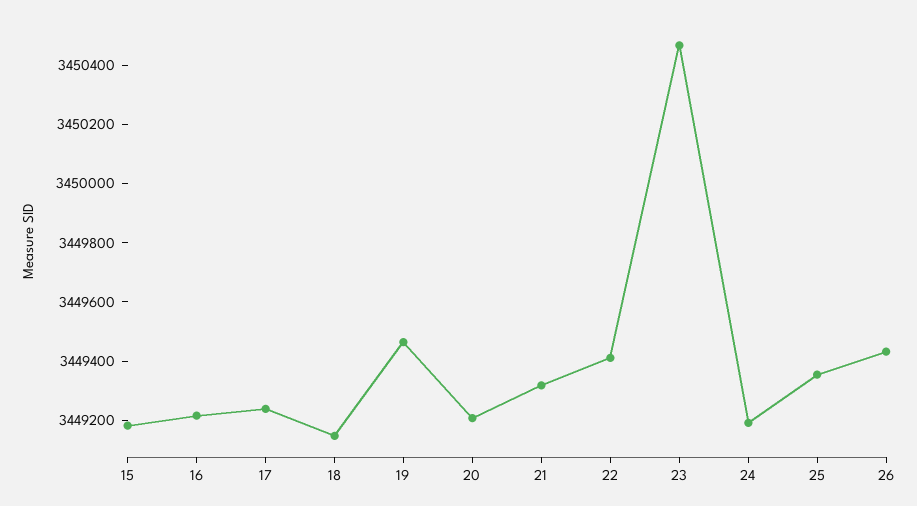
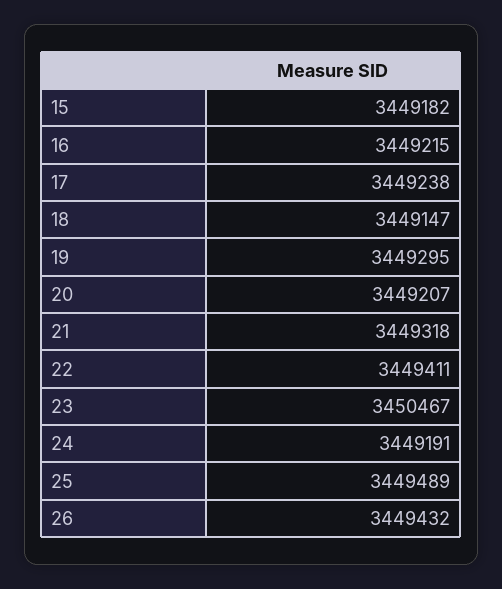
19: 3449450 -> 3449295
25: 3449350 -> 3449489

